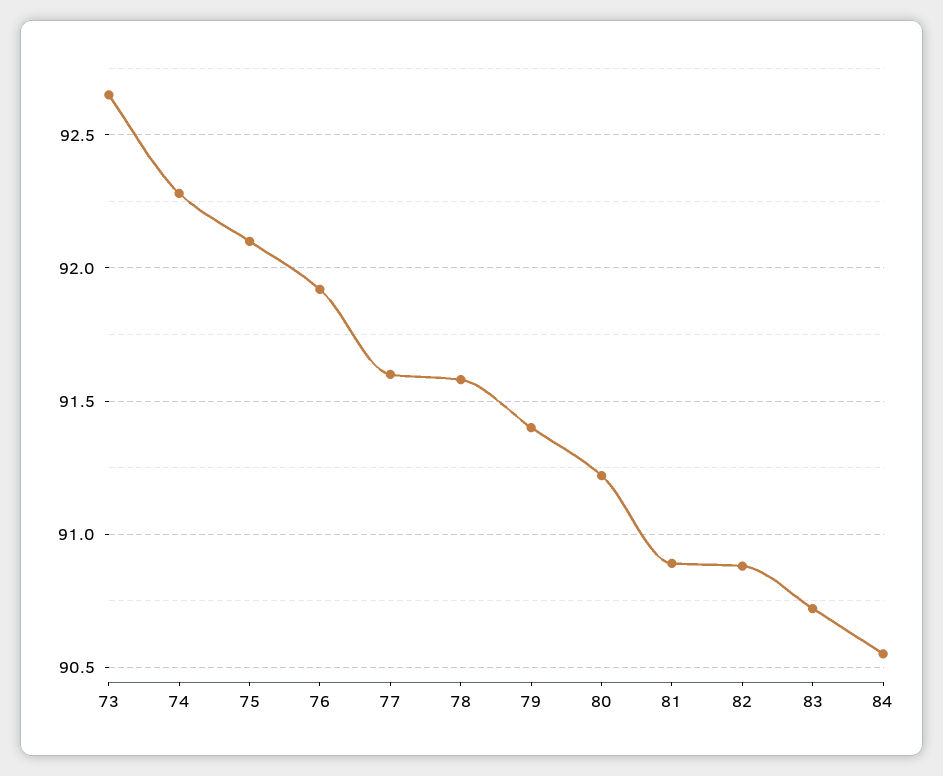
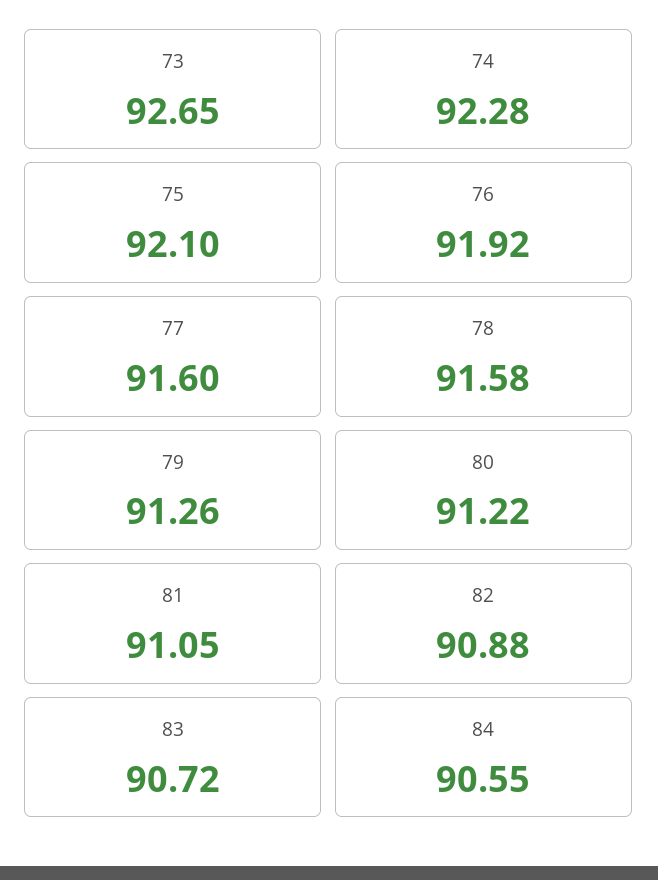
79: 91.4 -> 91.26
81: 90.9 -> 91.05

